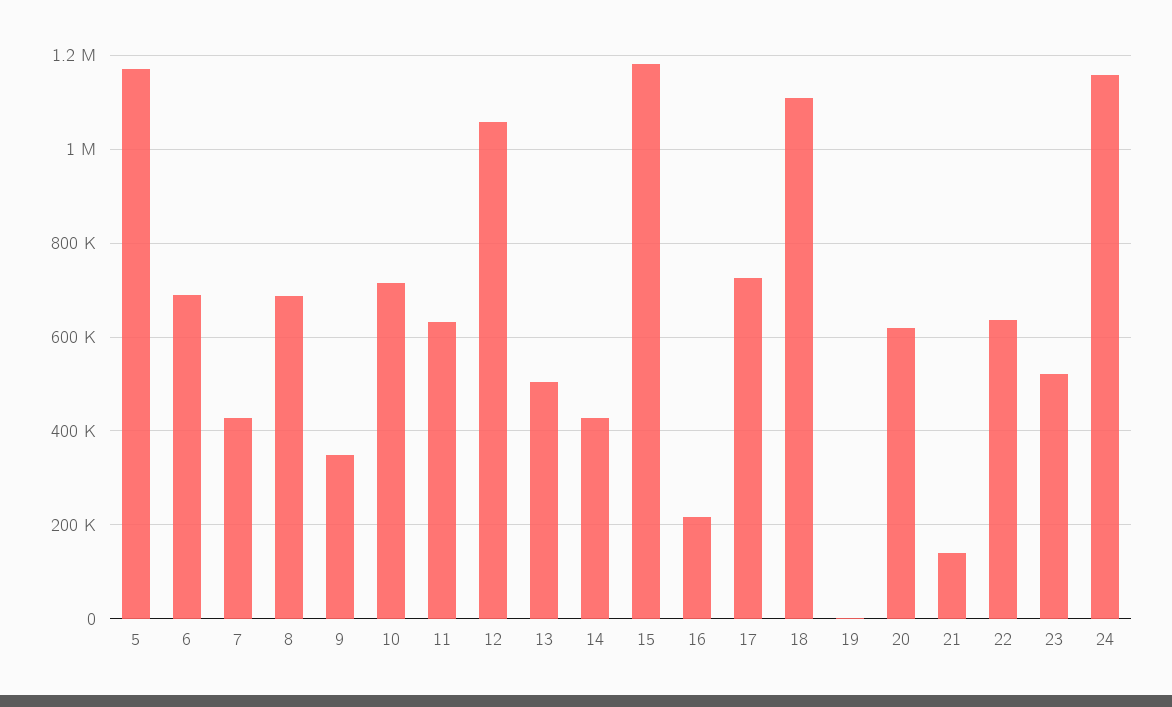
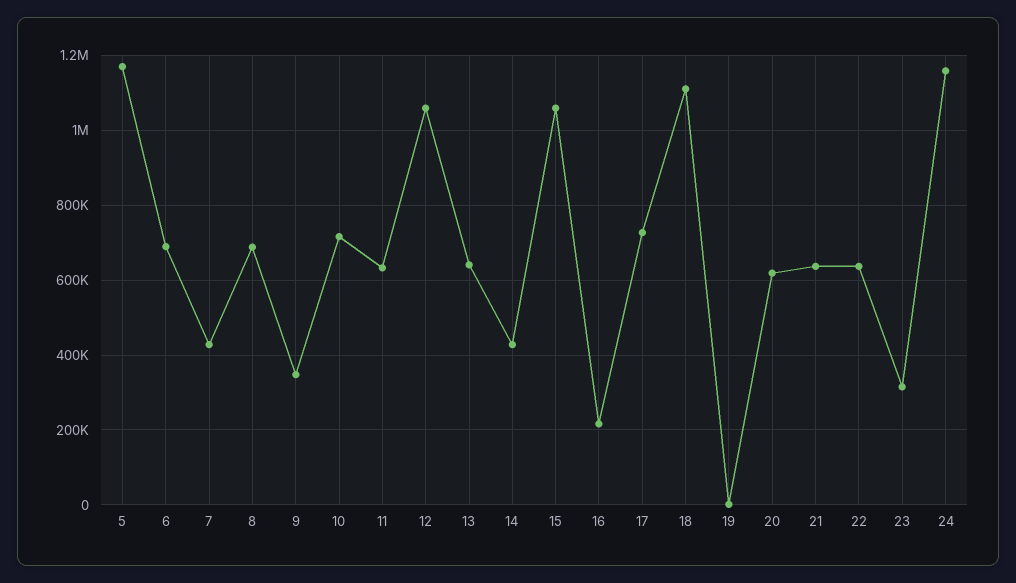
13: 500000 -> 640000
15: 1180000 -> 1060000
21: 140000 -> 640000
23: 520000 -> 320000

